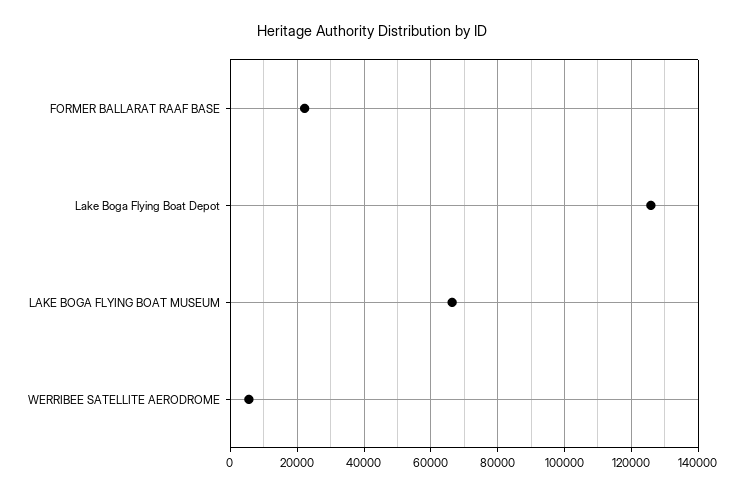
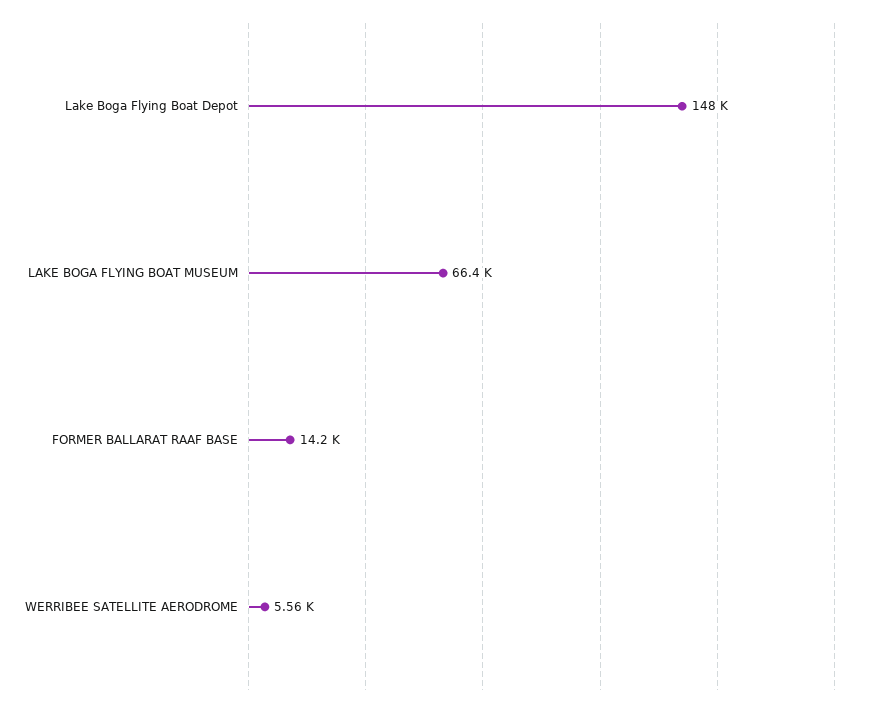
FORMER BALLARAT RAAF BASE: 22000 -> 14200
Lake Boga Flying Boat Depot: 126000 -> 148000

